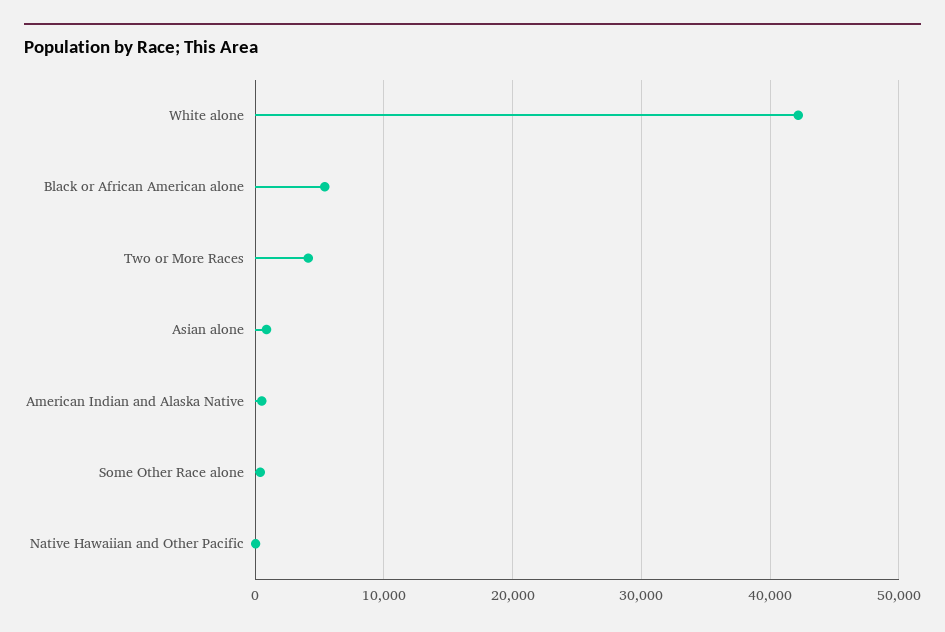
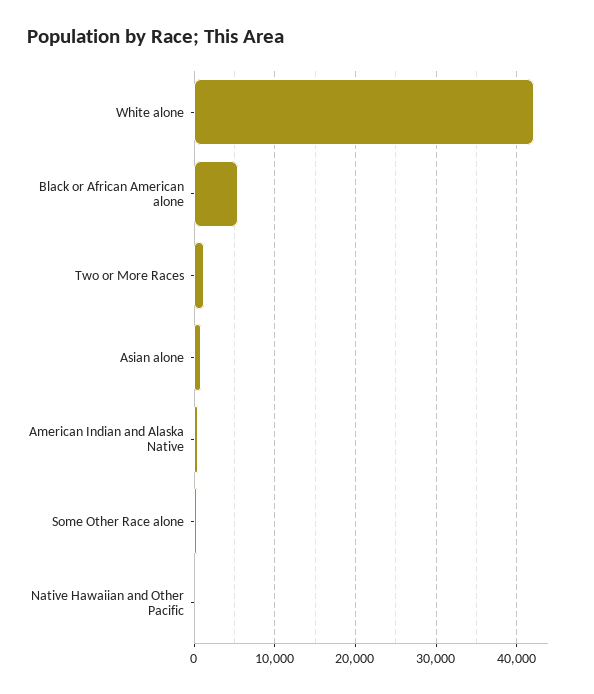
Two or More Races: 4000 -> 1000

